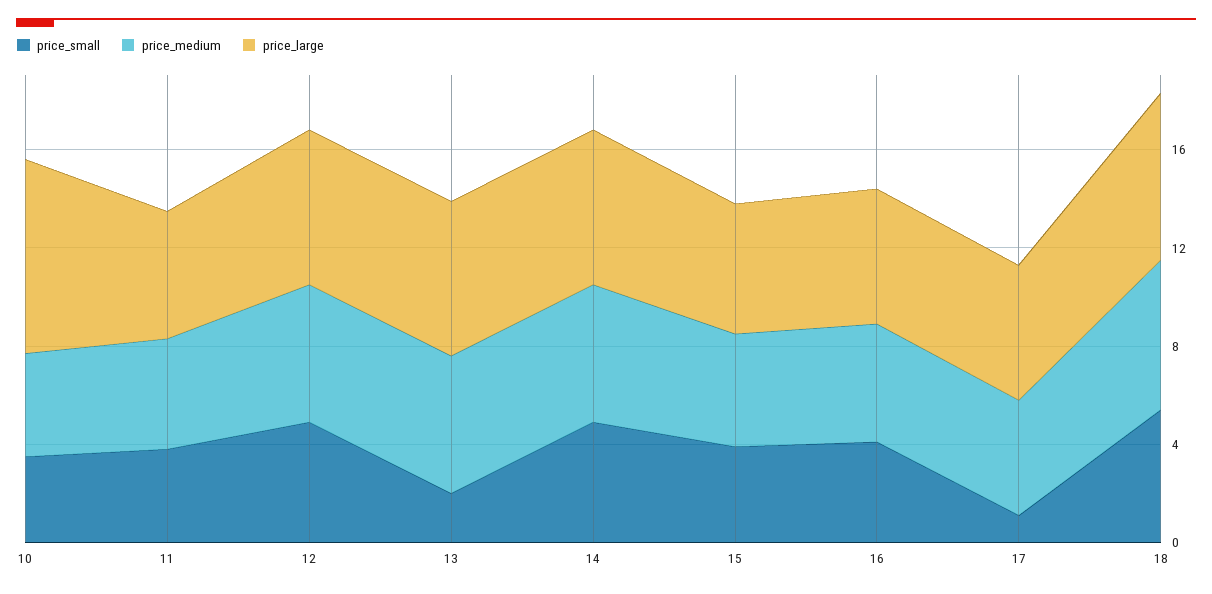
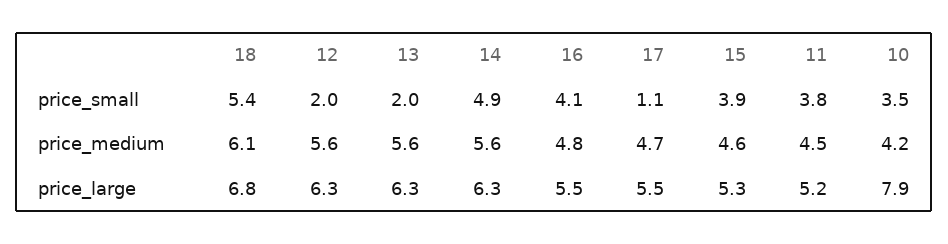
price_small, 12: 5 -> 2

